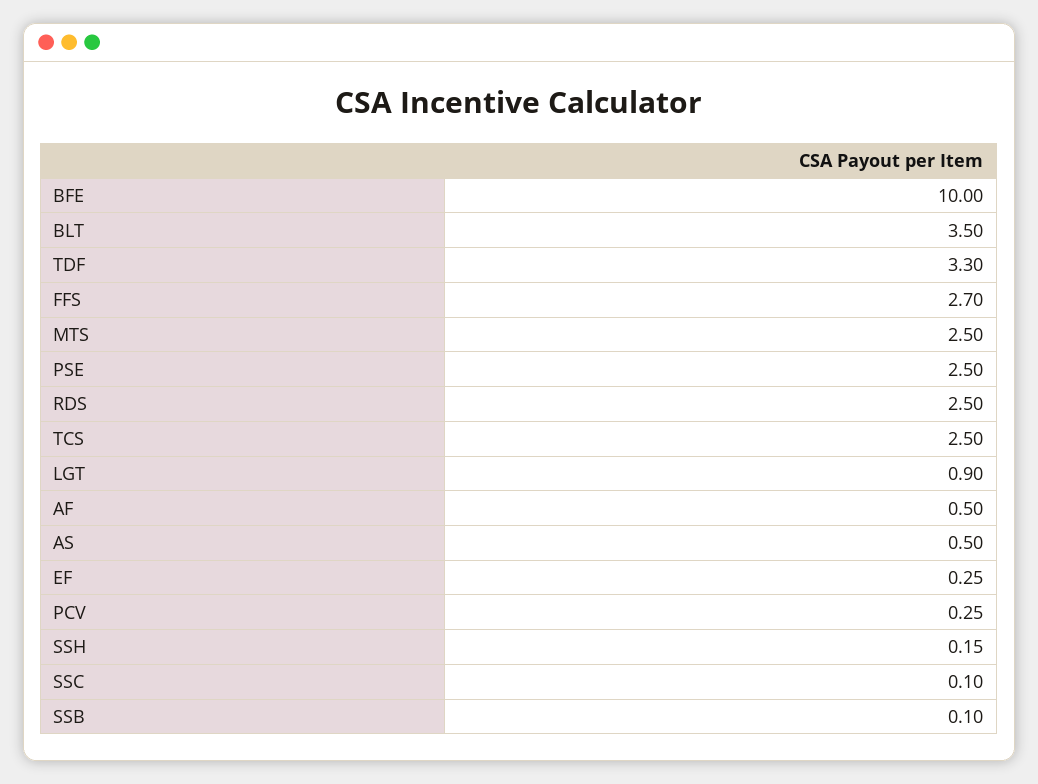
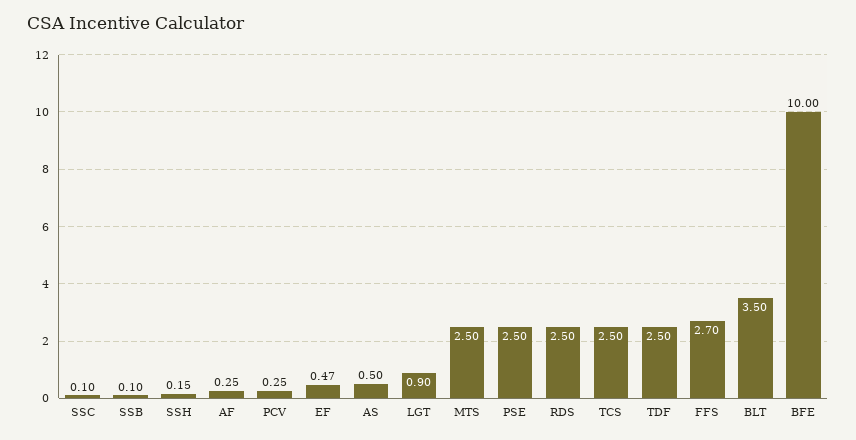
TDF: 3.3 -> 2.5
AF: 0.5 -> 0.25
EF: 0.25 -> 0.47

